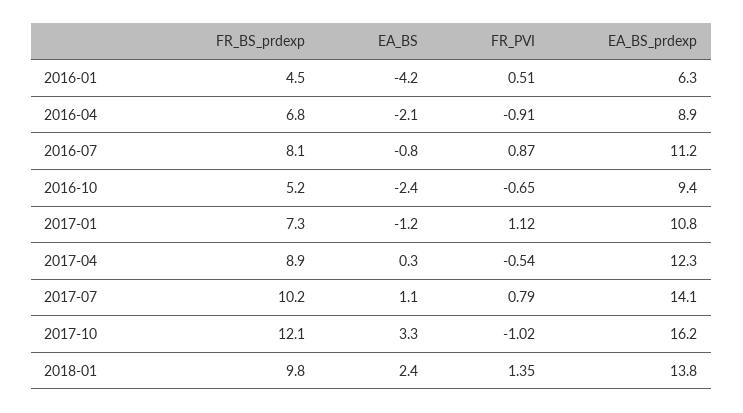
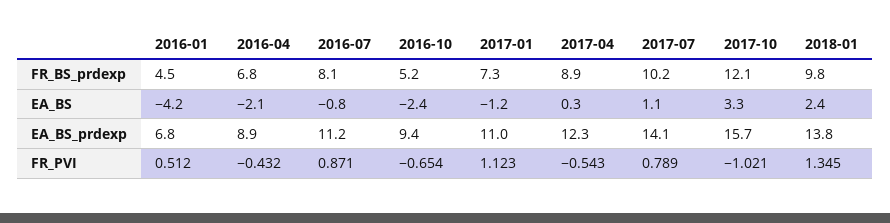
EA_BS_prdexp, 2016-01: 6.3 -> 6.8
FR_PVI, 2016-04: -0.91 -> -0.432
EA_BS_prdexp, 2017-01: 10.8 -> 11
EA_BS_prdexp, 2017-10: 16.2 -> 15.7

